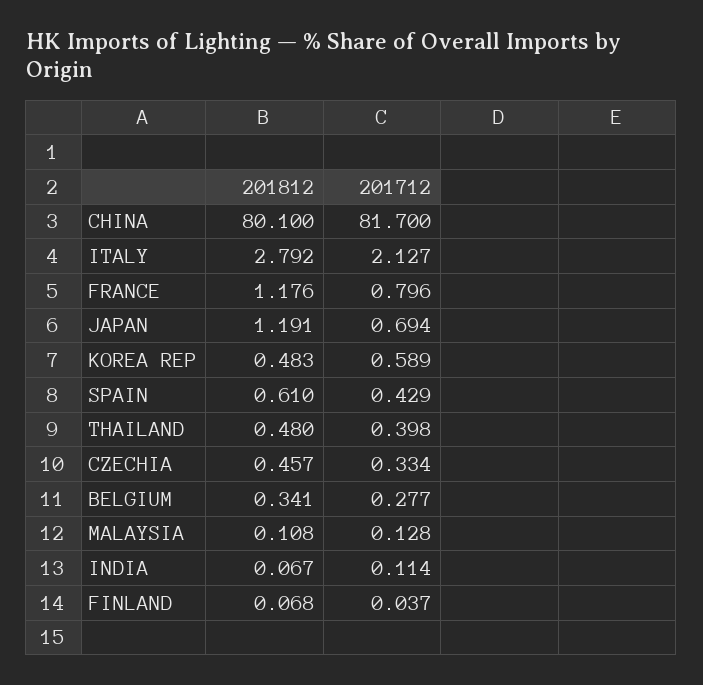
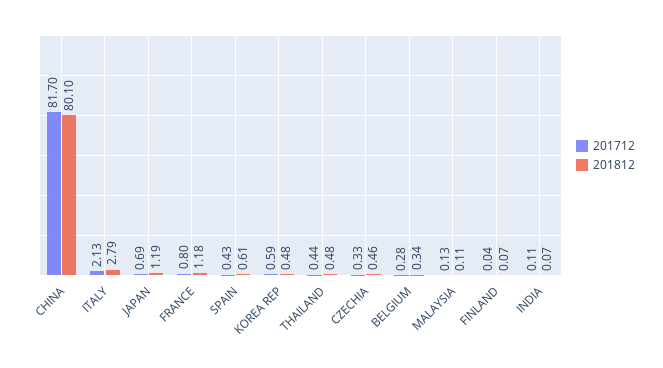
201712, THAILAND: 0.398 -> 0.44

